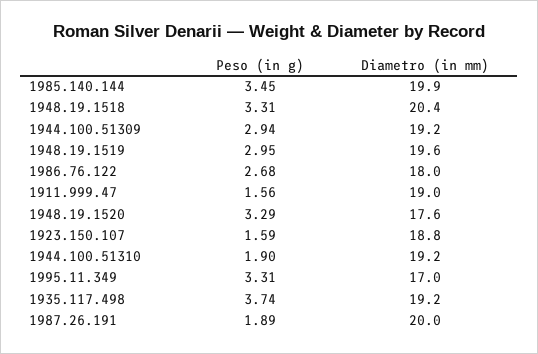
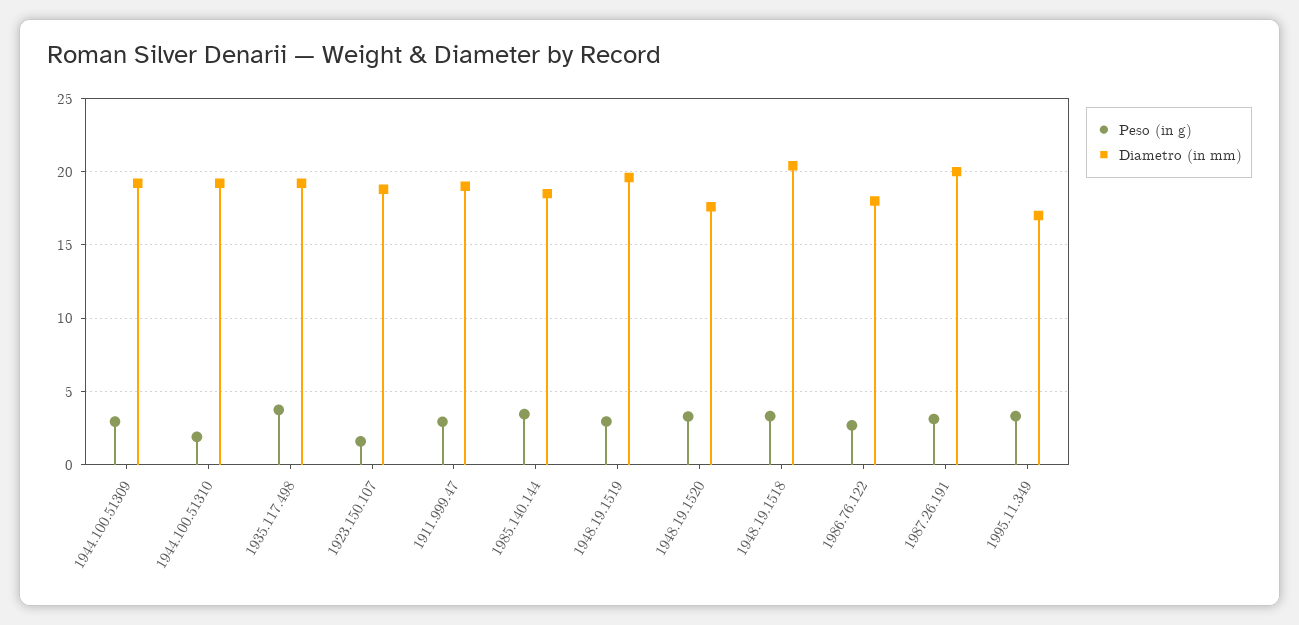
Diametro (in mm), 1985.140.144: 19.9 -> 18.5
Peso (in g), 1911.999.47: 1.56 -> 3
Peso (in g), 1987.26.191: 1.89 -> 3

